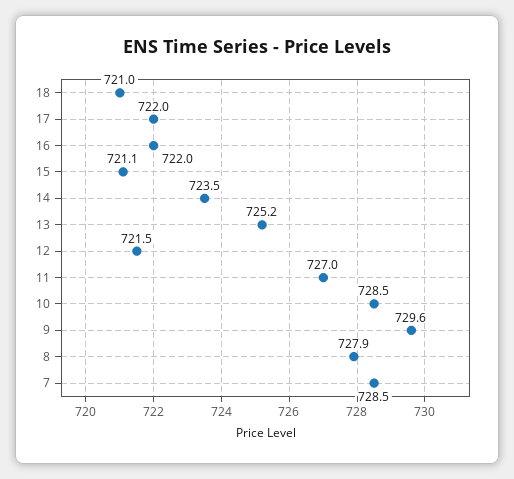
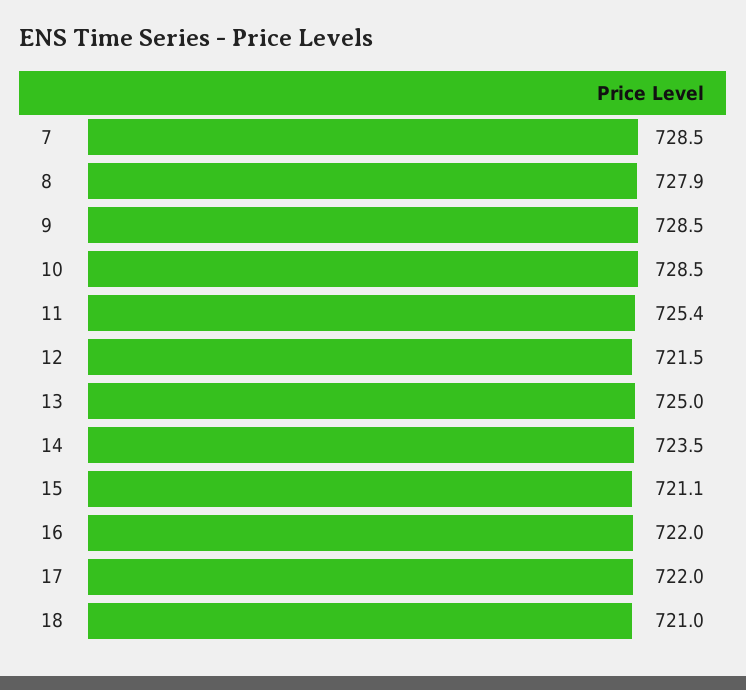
13: 725.2 -> 725
11: 727 -> 725.4
9: 729.6 -> 728.5

